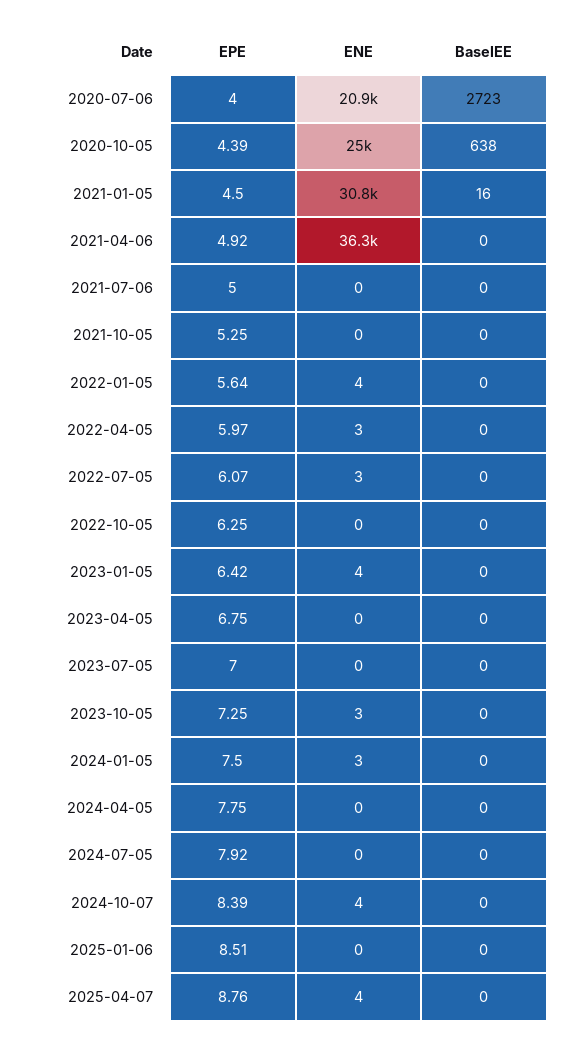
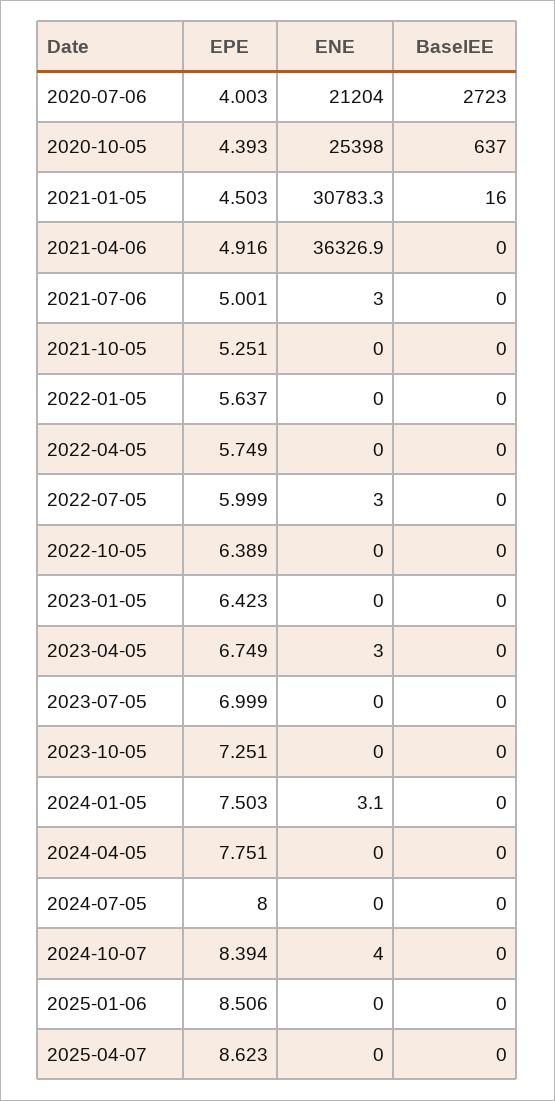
ENE, 2020-07-06: 20900 -> 21204
ENE, 2020-10-05: 25000 -> 25398
BaselEE, 2020-10-05: 638 -> 637
ENE, 2021-07-06: 0 -> 3
ENE, 2022-01-05: 4 -> 0
EPE, 2022-04-05: 5.97 -> 5.749
ENE, 2022-04-05: 3 -> 0
EPE, 2022-07-05: 6.07 -> 5.999
EPE, 2022-10-05: 6.25 -> 6.389
ENE, 2023-01-05: 4 -> 0
ENE, 2023-04-05: 0 -> 3
ENE, 2023-10-05: 3 -> 0
EPE, 2024-07-05: 7.92 -> 8
EPE, 2025-04-07: 8.76 -> 8.623
ENE, 2025-04-07: 4 -> 0

